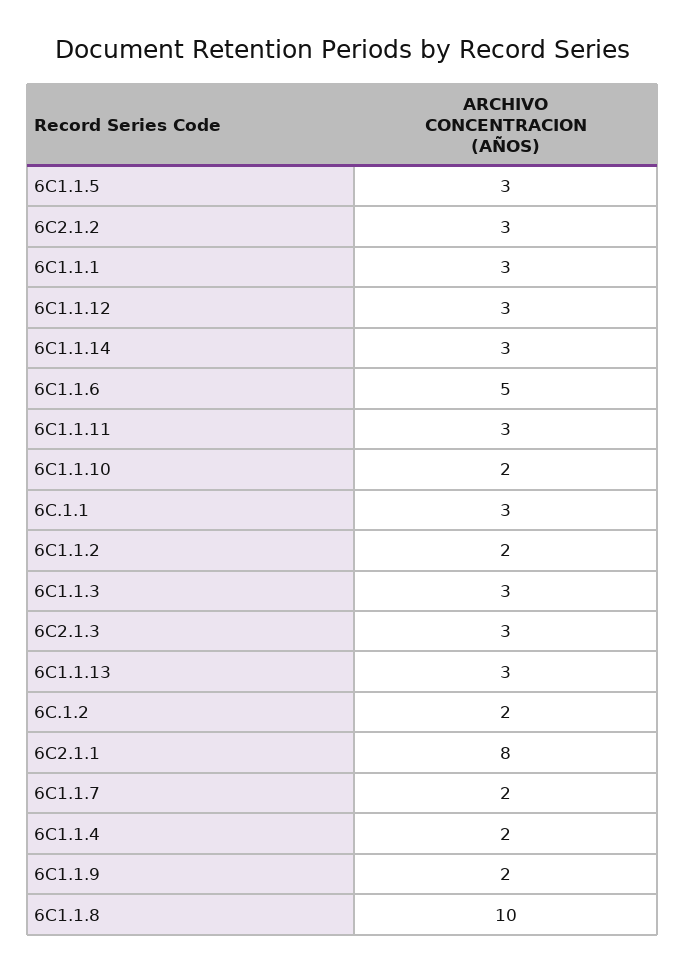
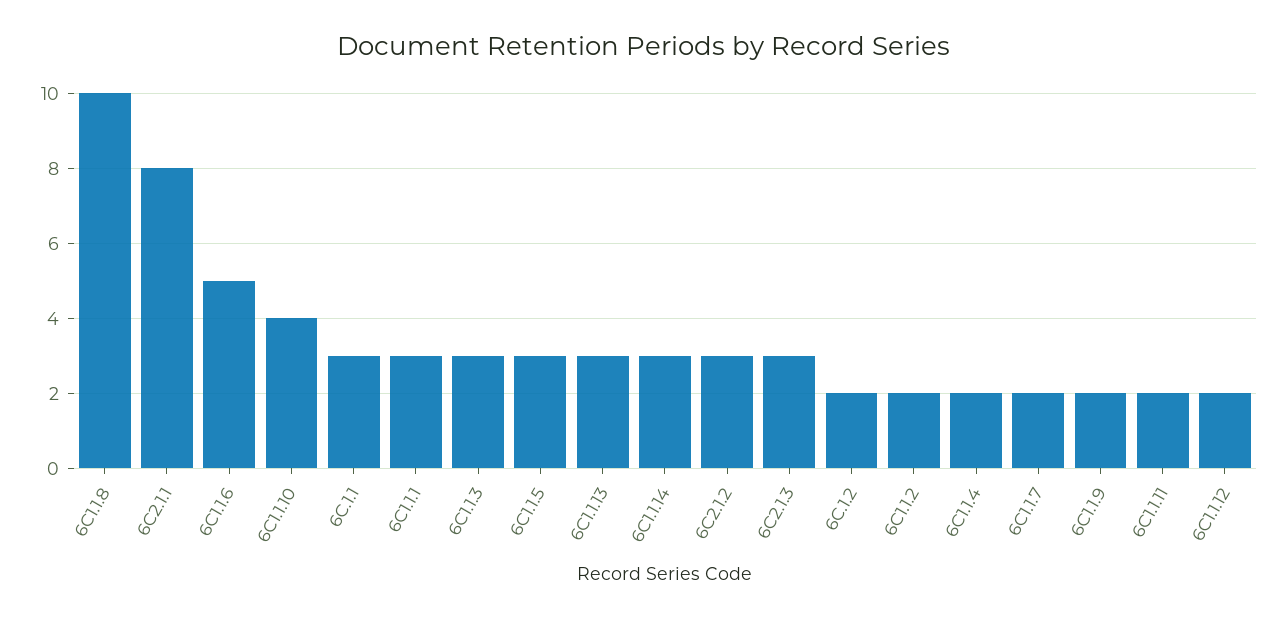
6C1.1.12: 3 -> 2
6C1.1.11: 3 -> 2
6C1.1.10: 2 -> 4

